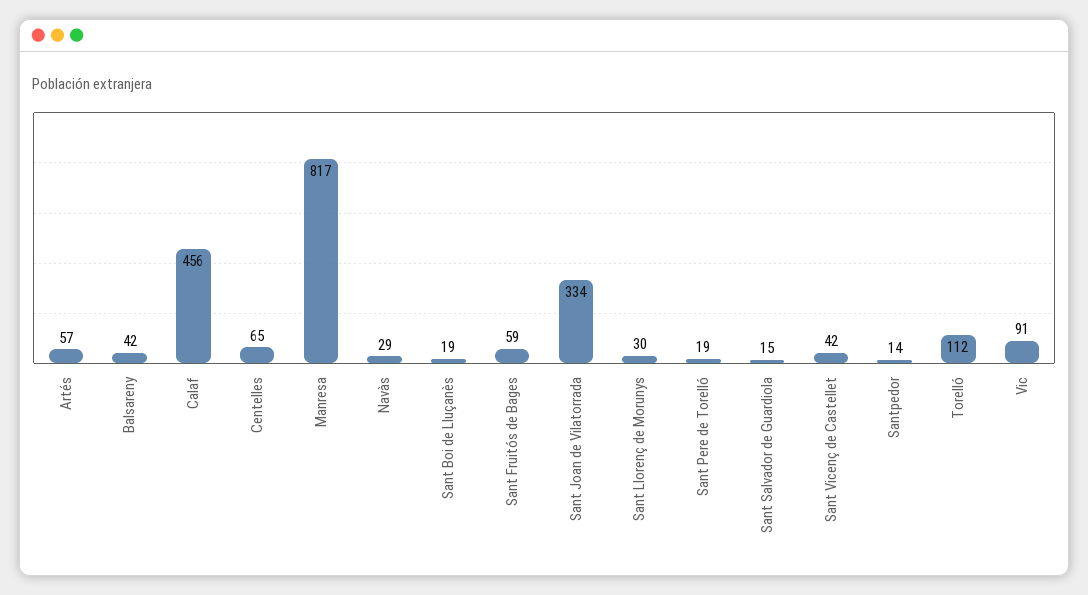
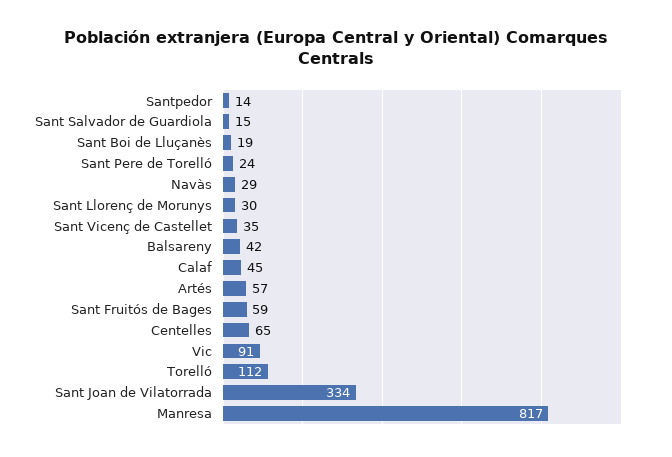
Calaf: 456 -> 45
Sant Pere de Torelló: 19 -> 24
Sant Vicenç de Castellet: 42 -> 35

